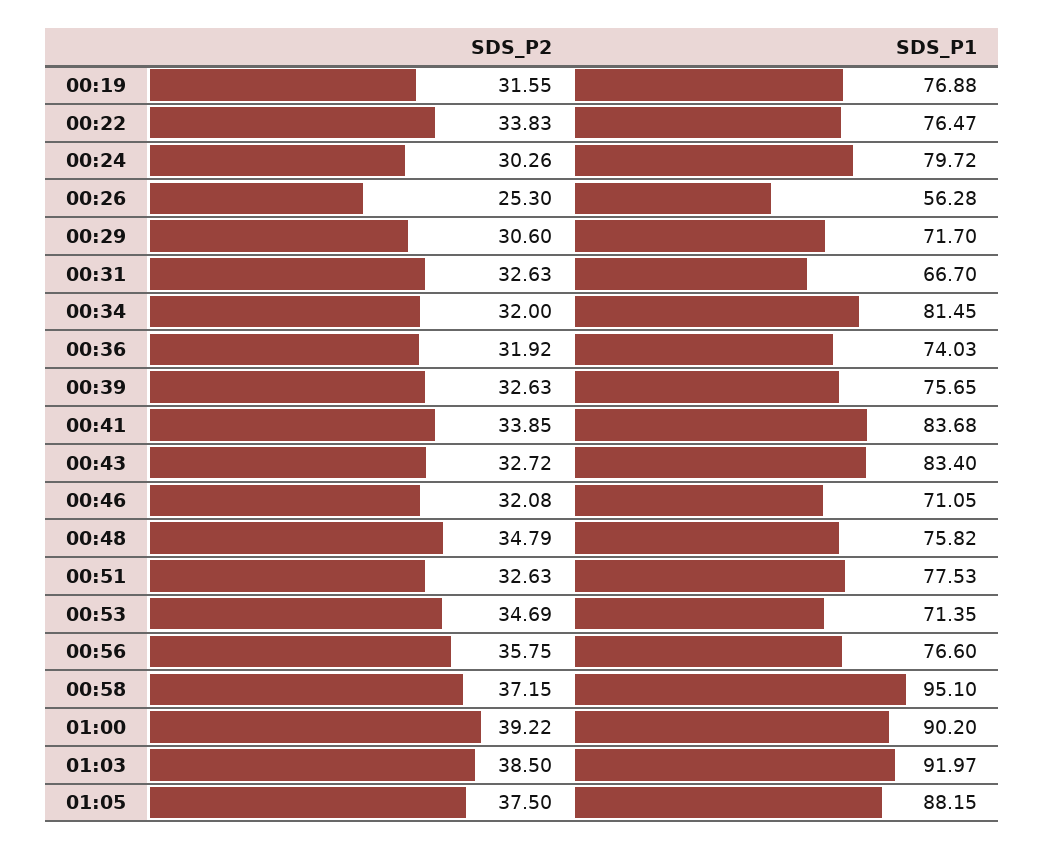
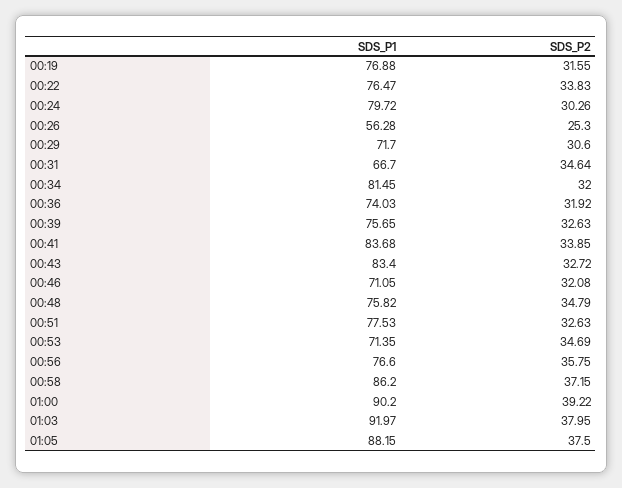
SDS_P2, 00:31: 32.63 -> 34.64
SDS_P1, 00:58: 95.1 -> 86.2
SDS_P2, 01:03: 38.5 -> 37.95

